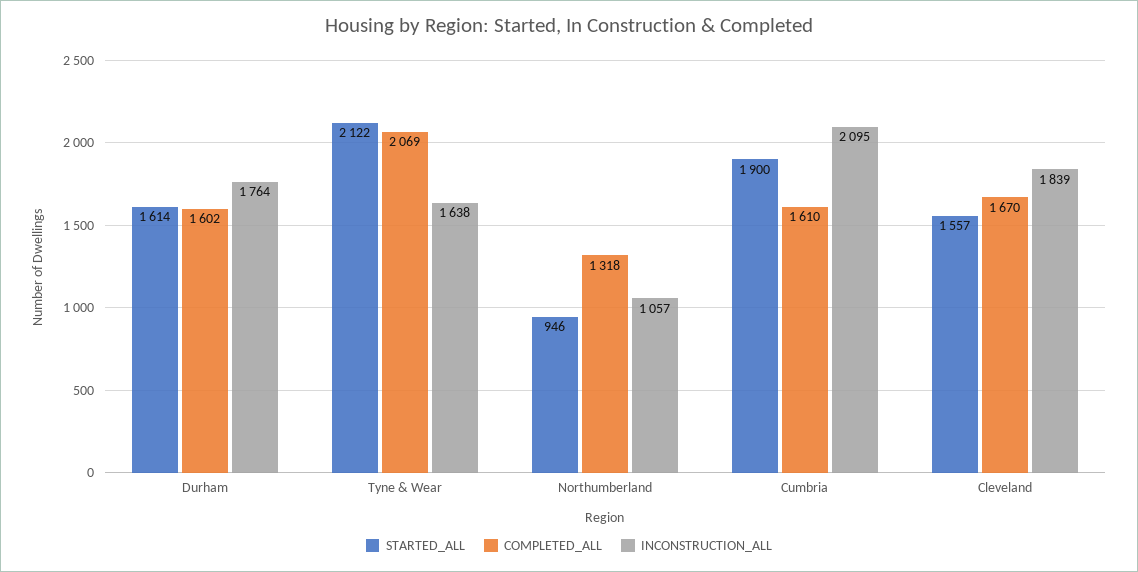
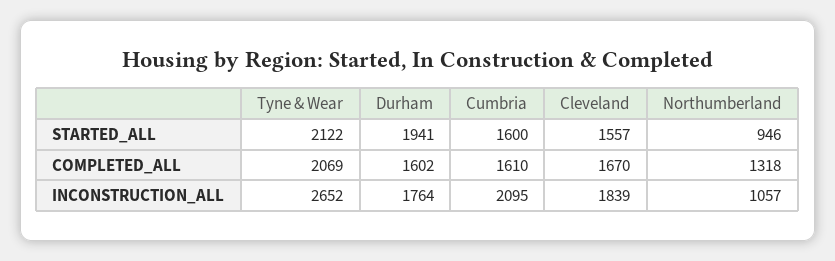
STARTED_ALL, Durham: 1614 -> 1941
INCONSTRUCTION_ALL, Tyne & Wear: 1638 -> 2652
STARTED_ALL, Cumbria: 1900 -> 1600

